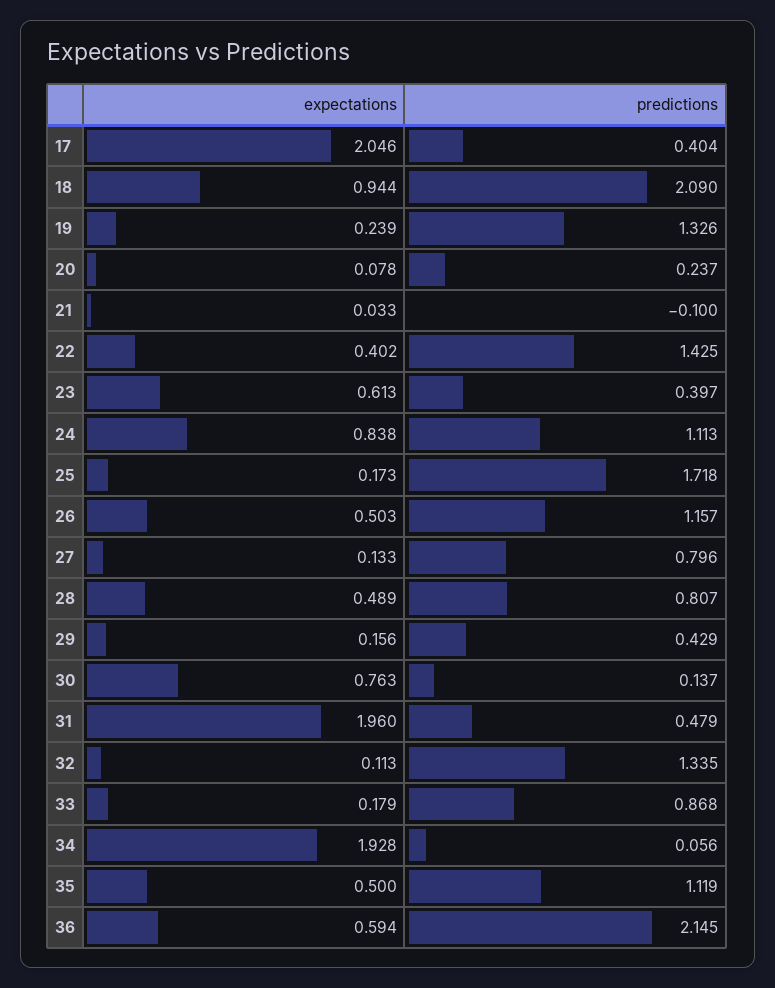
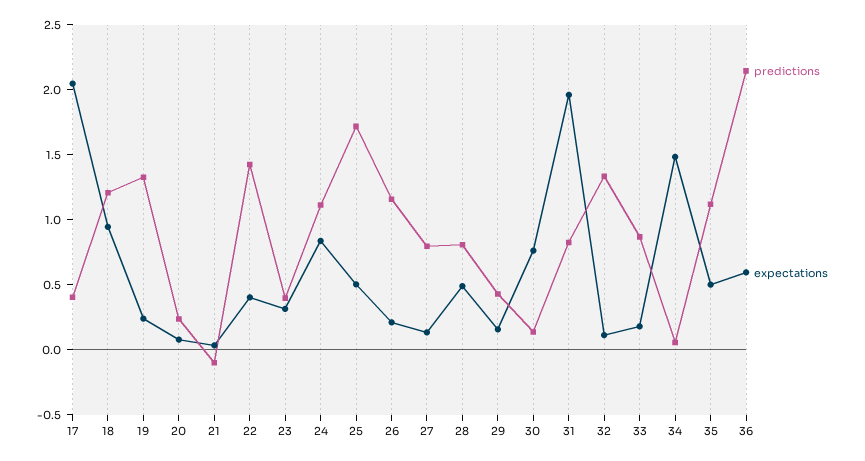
predictions, 18: 2.09 -> 1.2
expectations, 23: 0.613 -> 0.3
expectations, 25: 0.173 -> 0.5
expectations, 26: 0.503 -> 0.2
predictions, 31: 0.479 -> 0.8
expectations, 34: 1.928 -> 1.5

